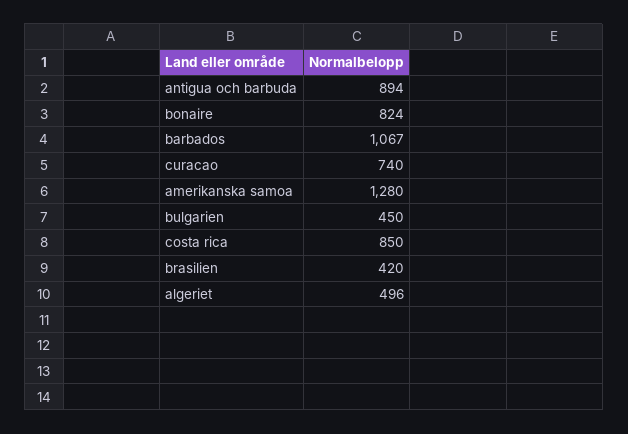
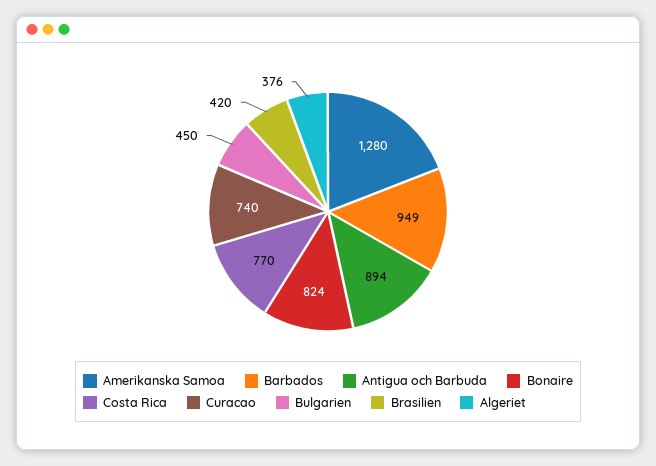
barbados: 1067 -> 949
costa rica: 850 -> 770
algeriet: 496 -> 376

